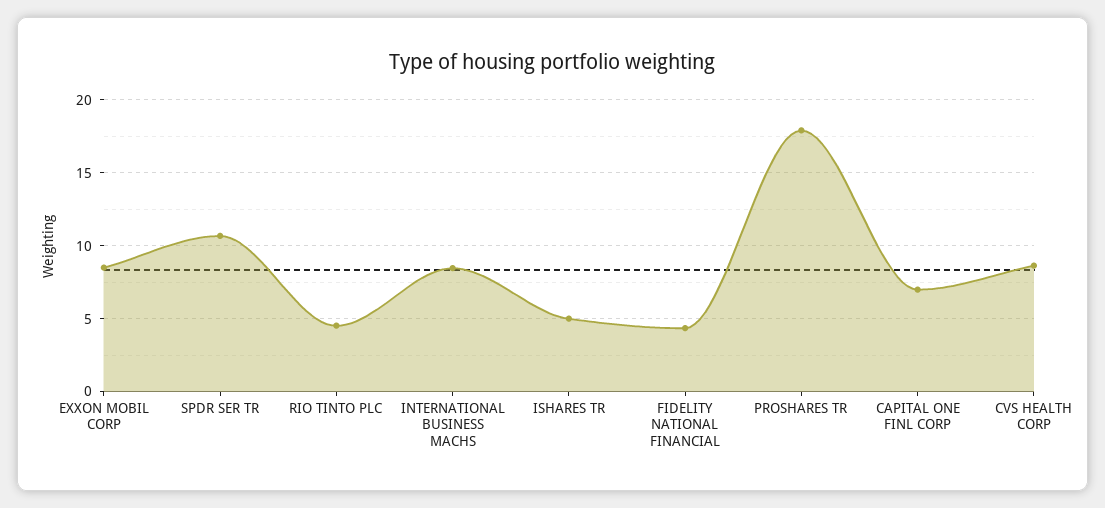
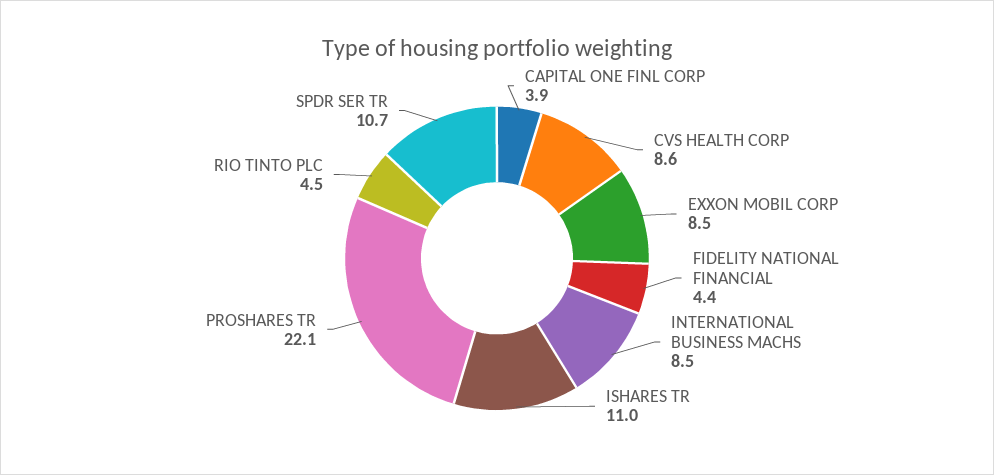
ISHARES TR: 5 -> 11
PROSHARES TR: 18 -> 22.1
CAPITAL ONE FINL CORP: 7 -> 3.9

